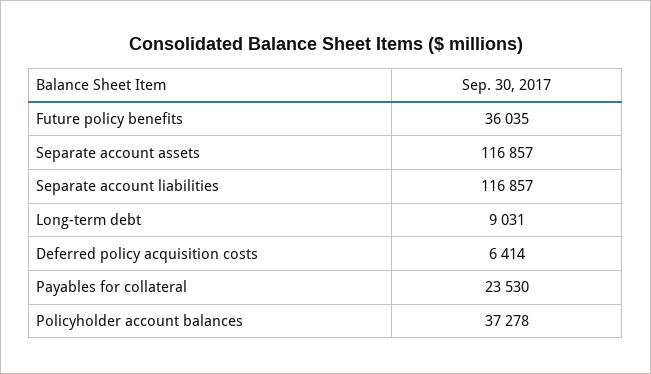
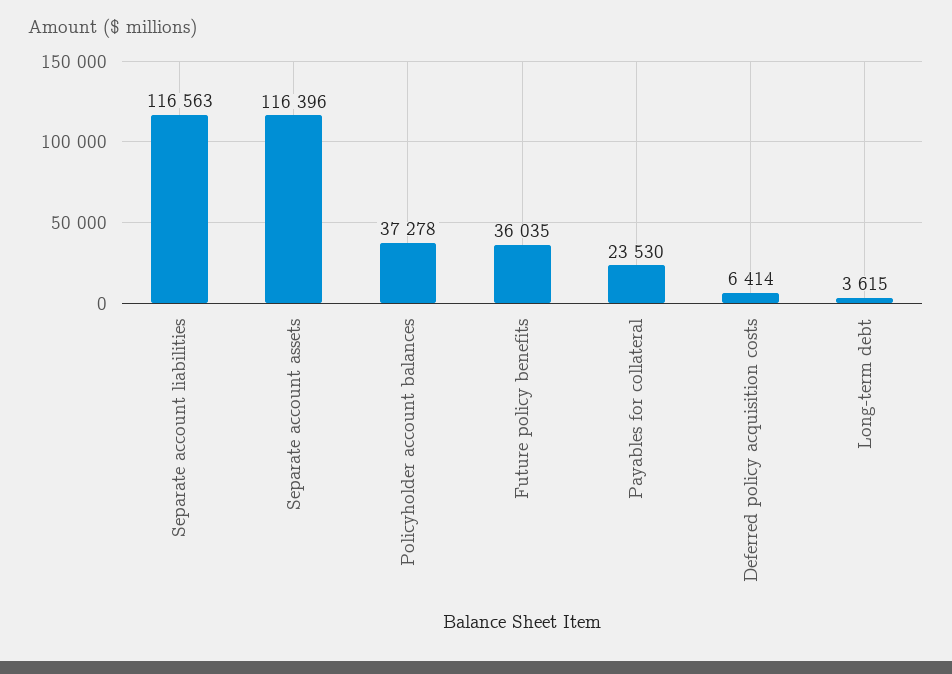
Separate account assets: 116857 -> 116396
Separate account liabilities: 116857 -> 116563
Long-term debt: 9031 -> 3615

